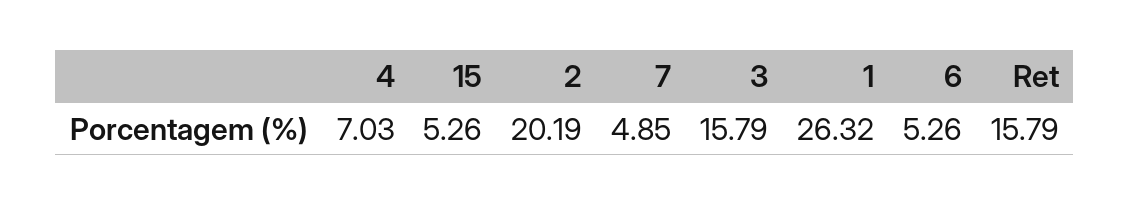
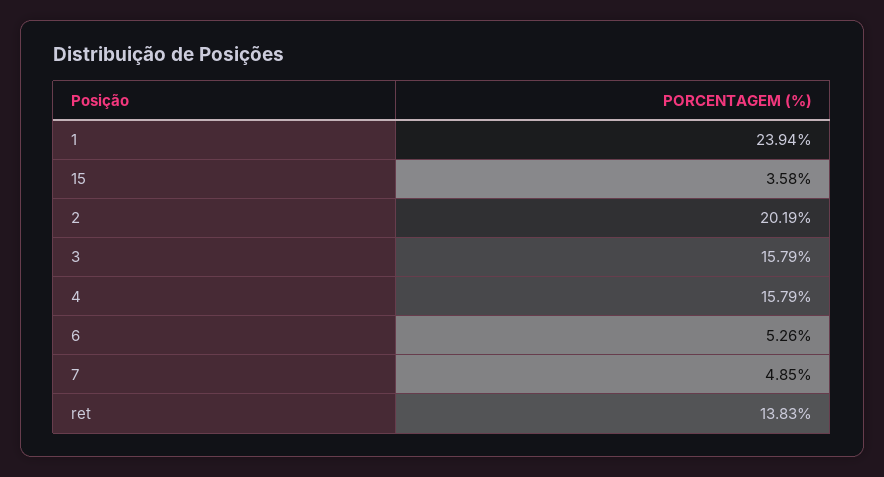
4: 7.03 -> 15.79
15: 5.26 -> 3.58
1: 26.32 -> 23.94
Ret: 15.79 -> 13.83

